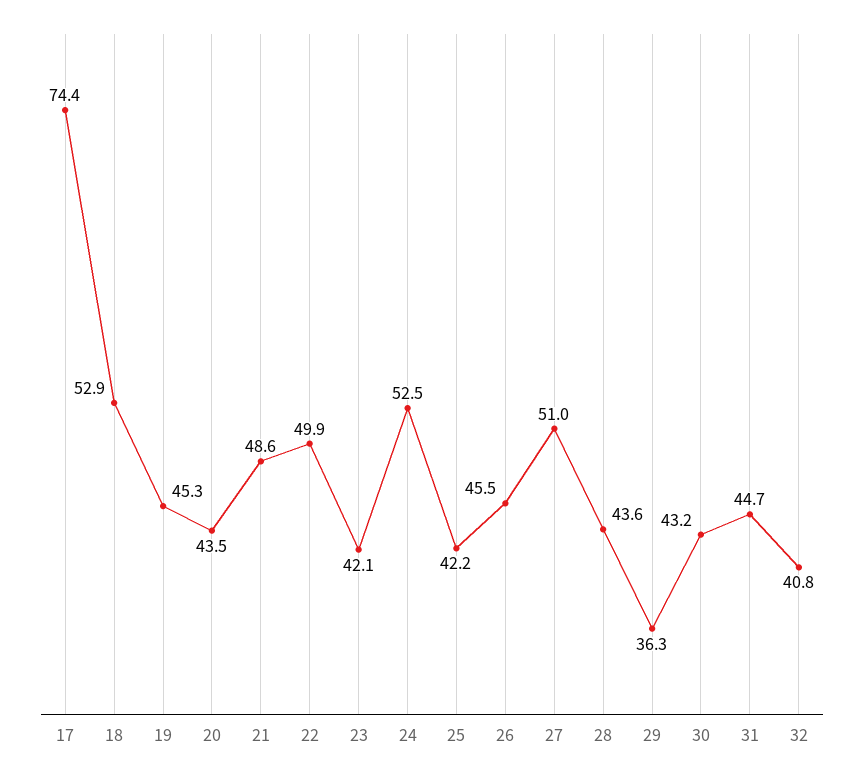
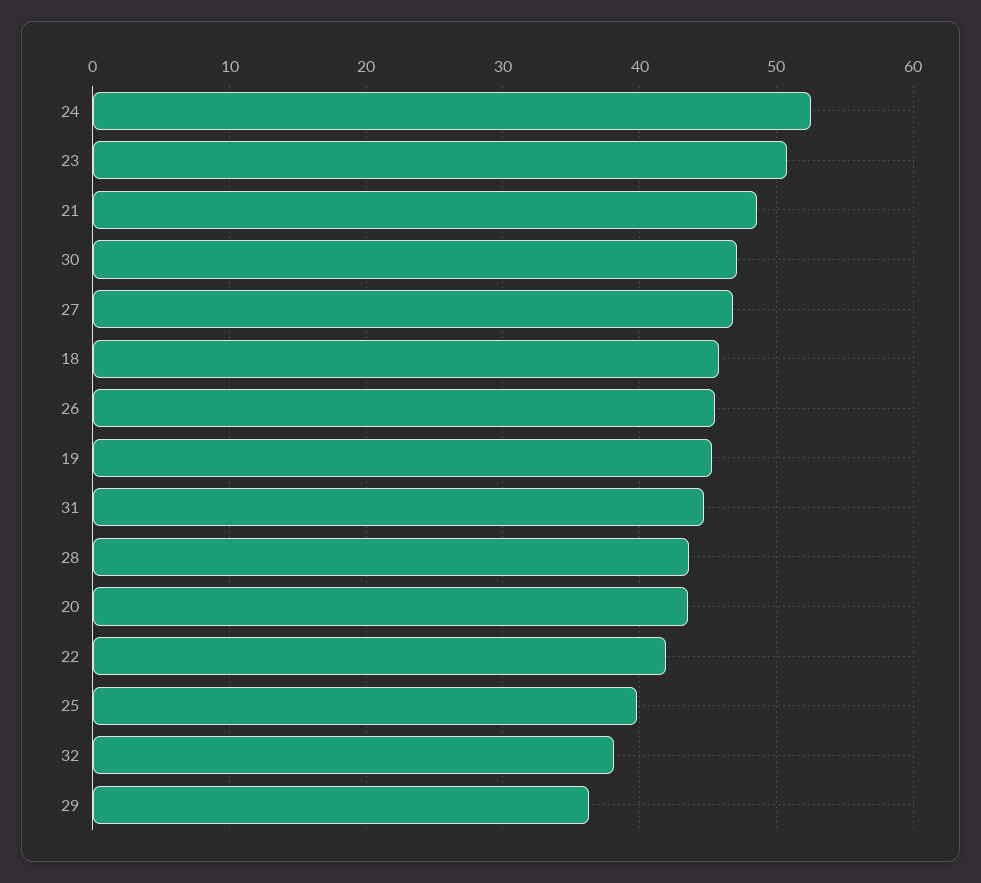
17: 74.4 -> none
18: 52.9 -> 46
22: 49.9 -> 42
23: 42.1 -> 51
25: 42.2 -> 40
27: 51 -> 47
30: 43.2 -> 47
32: 40.8 -> 38

